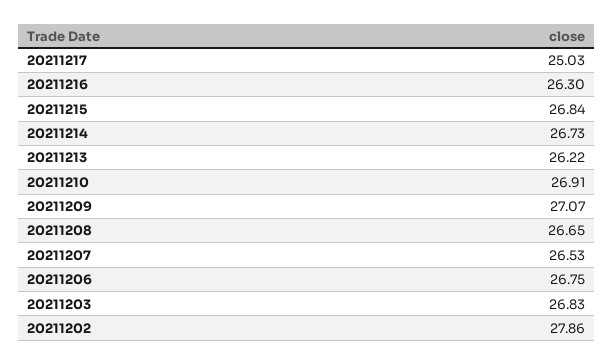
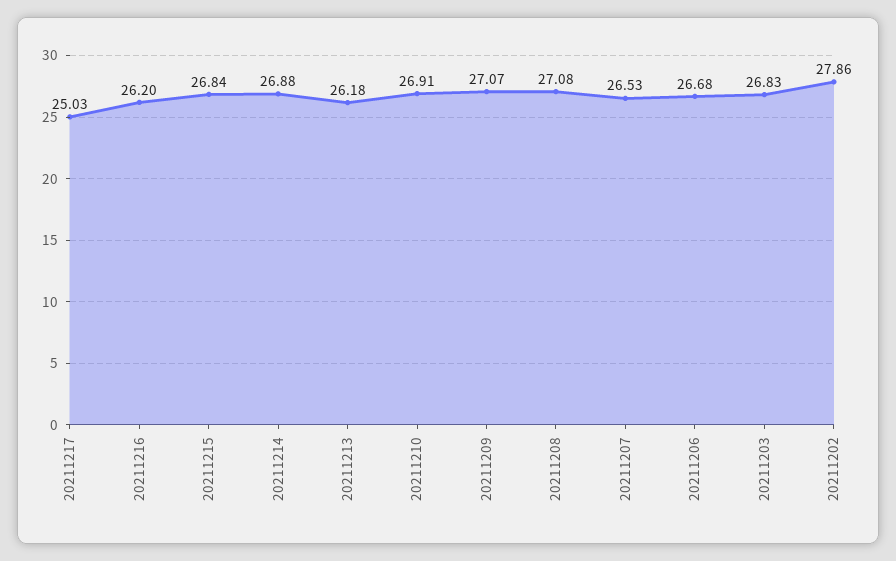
20211216: 26.3 -> 26.2
20211214: 26.73 -> 26.88
20211213: 26.22 -> 26.18
20211208: 26.65 -> 27.08
20211206: 26.75 -> 26.68

